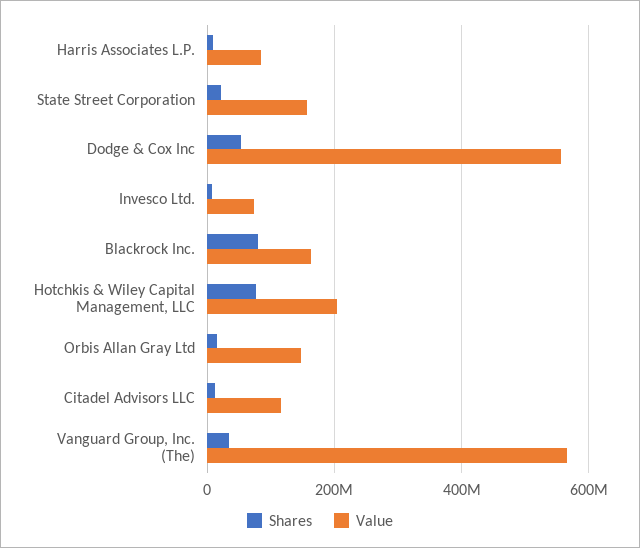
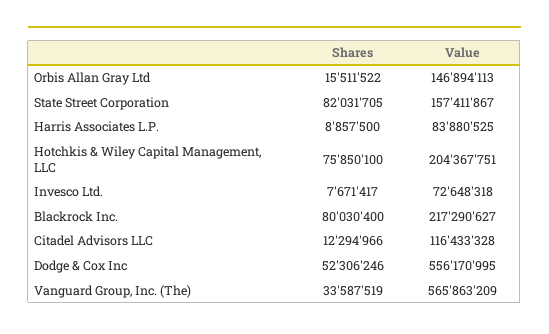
Shares, State Street Corporation: 20000000 -> 82031705
Value, Blackrock Inc.: 160000000 -> 217290627

